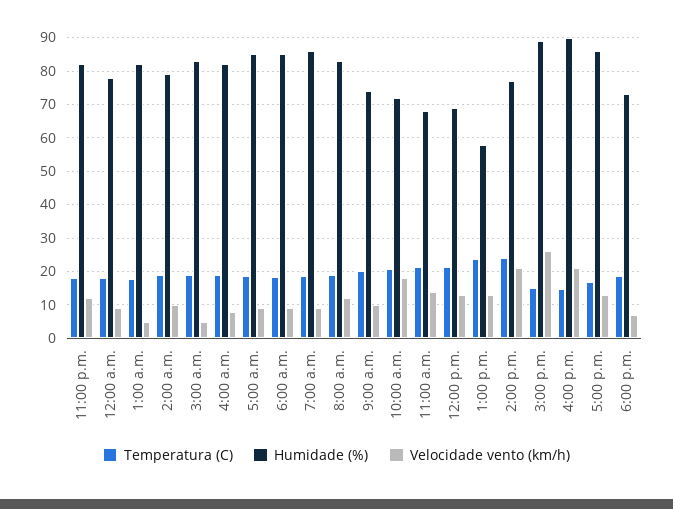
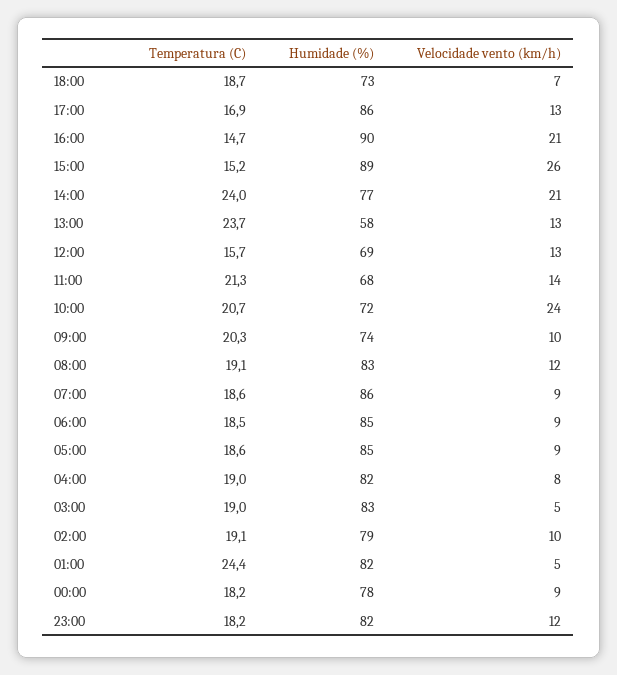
Temperatura (C), 1:00 a.m.: 18 -> 24.4
Velocidade vento (km/h), 10:00 a.m.: 18 -> 24
Temperatura (C), 12:00 p.m.: 22 -> 15.7

